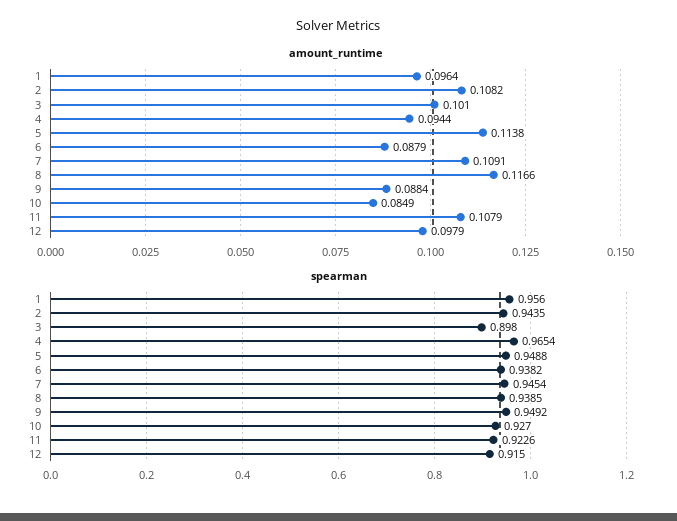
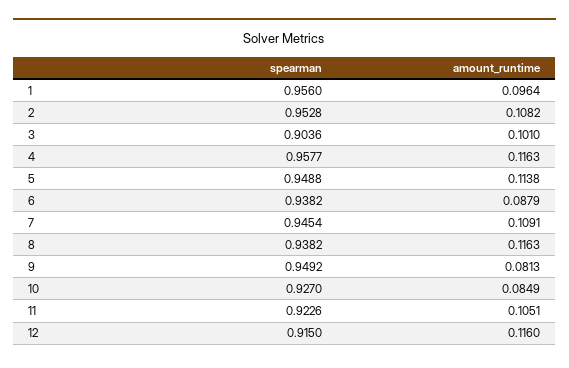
amount_runtime, 4: 0.0944 -> 0.1163
amount_runtime, 8: 0.1166 -> 0.1163
amount_runtime, 9: 0.0884 -> 0.0813
amount_runtime, 11: 0.1079 -> 0.1051
amount_runtime, 12: 0.0979 -> 0.116
spearman, 2: 0.9435 -> 0.9528
spearman, 3: 0.898 -> 0.9036
spearman, 4: 0.9654 -> 0.9577
spearman, 8: 0.9385 -> 0.9382

